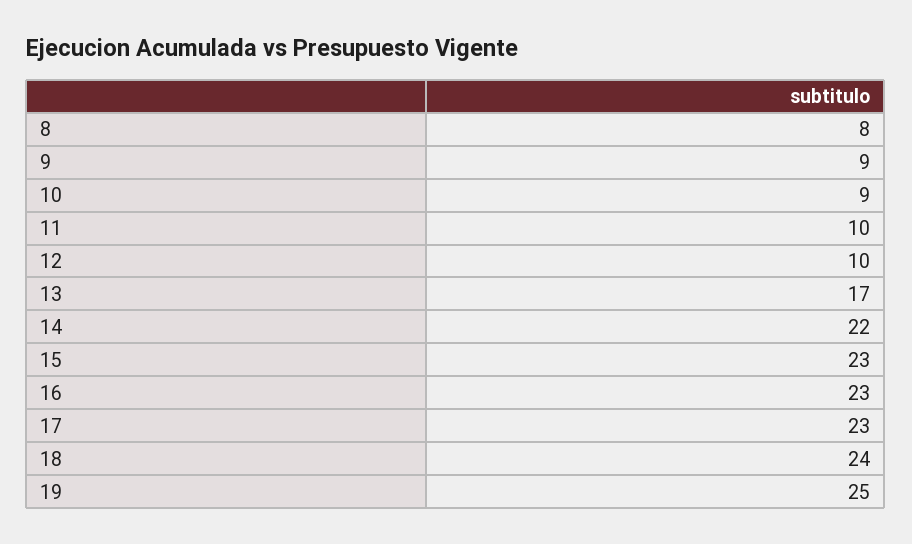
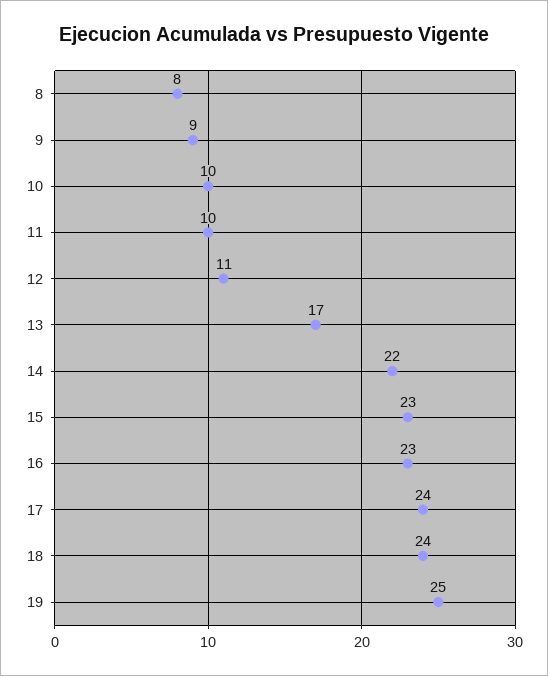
10: 9 -> 10
12: 10 -> 11
17: 23 -> 24

